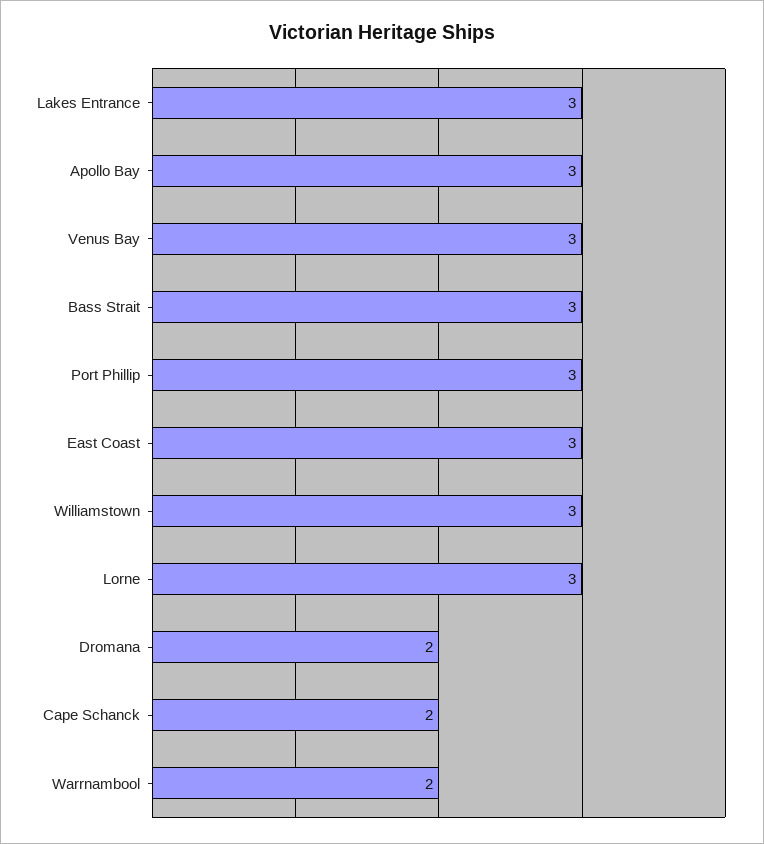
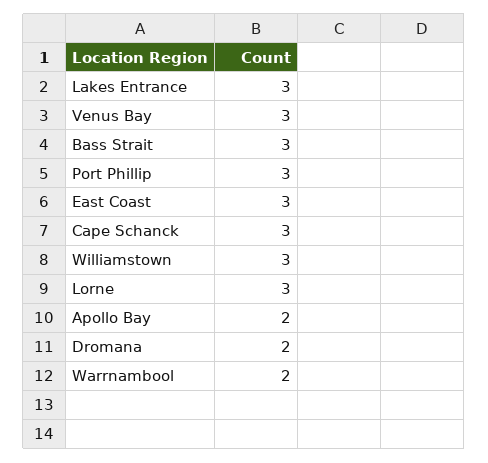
Apollo Bay: 3 -> 2
Cape Schanck: 2 -> 3

